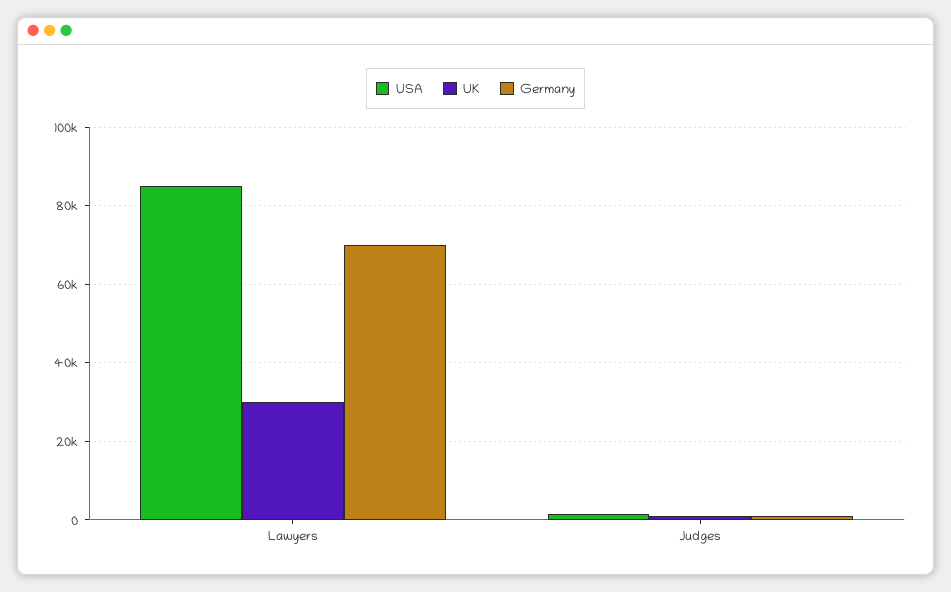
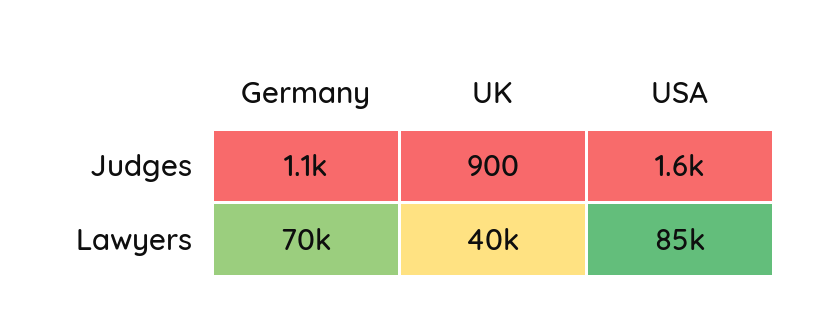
UK, Lawyers: 30000 -> 40000

